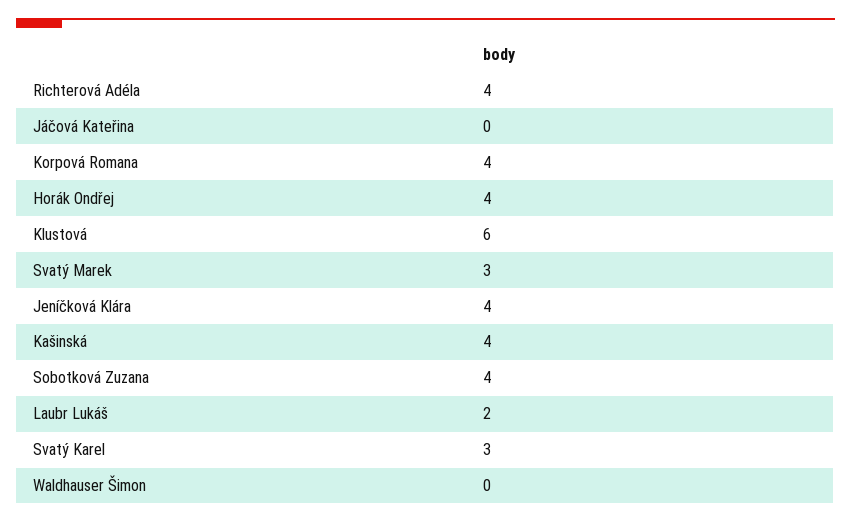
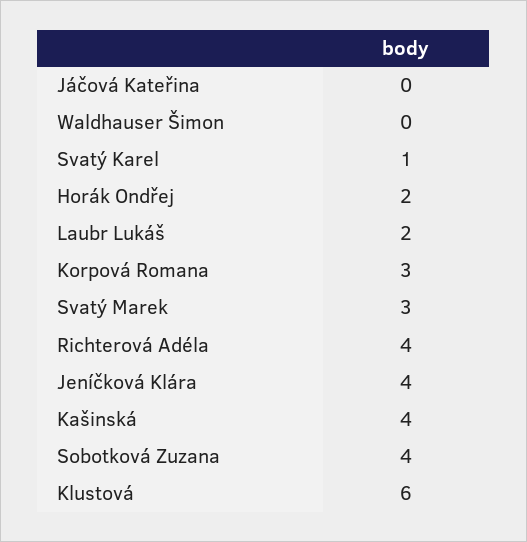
Korpová Romana: 4 -> 3
Horák Ondřej: 4 -> 2
Svatý Karel: 3 -> 1

